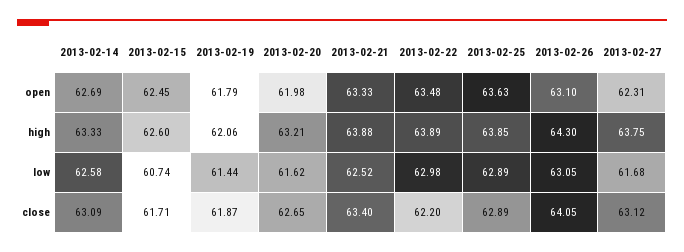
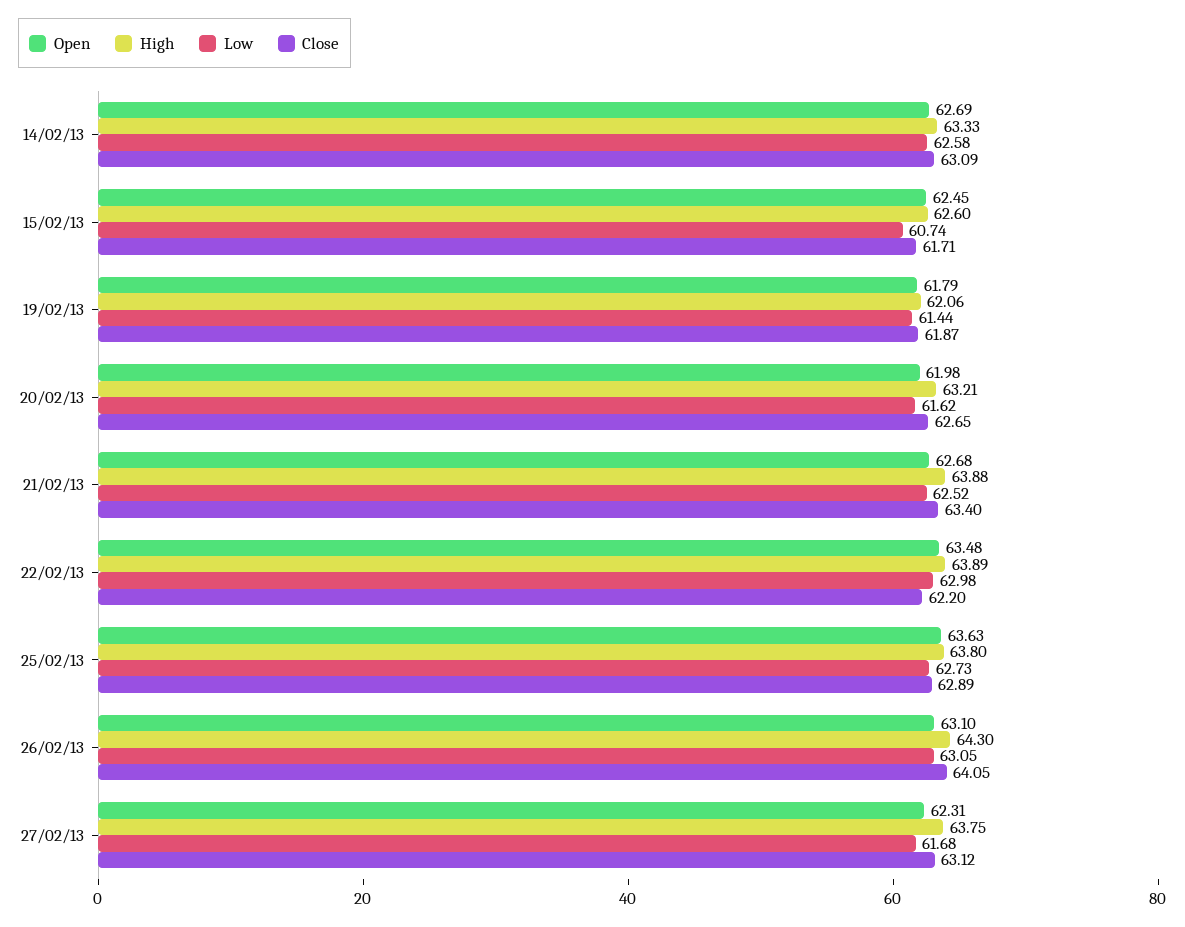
open, 2013-02-21: 63.33 -> 62.68
high, 2013-02-25: 63.85 -> 63.8
low, 2013-02-25: 62.89 -> 62.73

